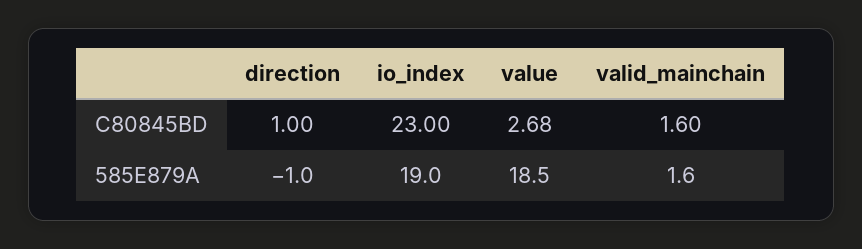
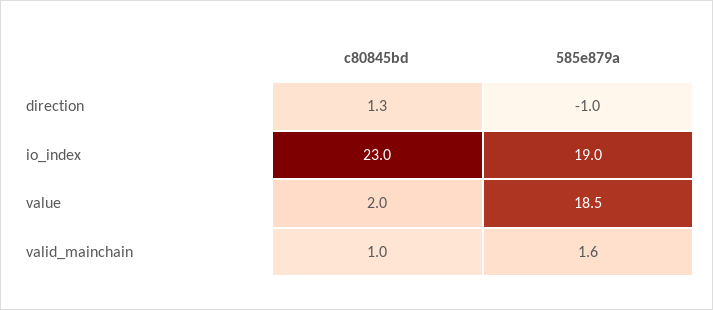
direction, C80845BD: 1 -> 1.3
value, C80845BD: 2.68 -> 2
valid_mainchain, C80845BD: 1.6 -> 1

